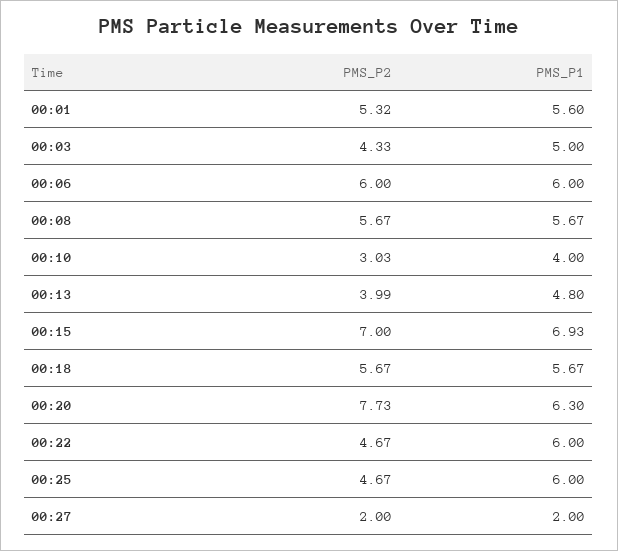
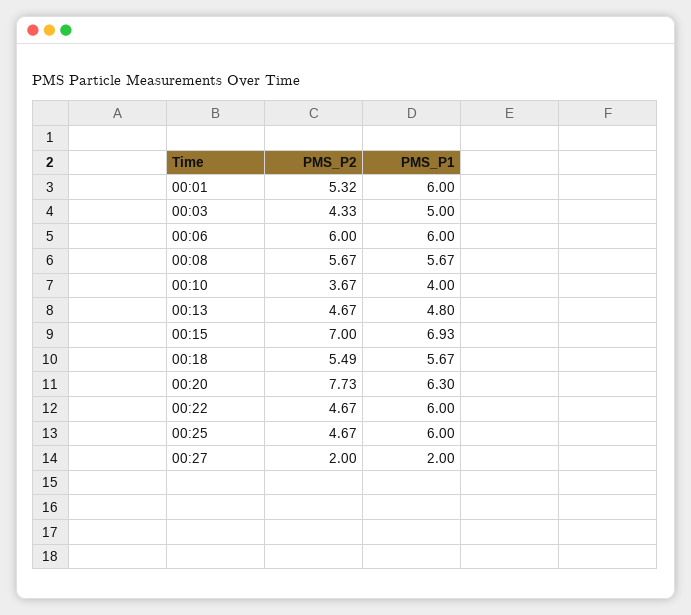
PMS_P1, 00:01: 5.6 -> 6
PMS_P2, 00:10: 3.03 -> 3.67
PMS_P2, 00:13: 3.99 -> 4.67
PMS_P2, 00:18: 5.67 -> 5.49

